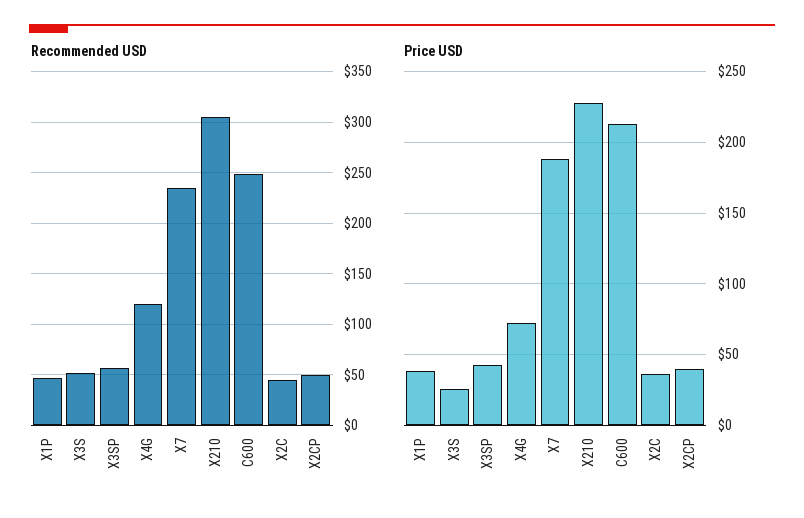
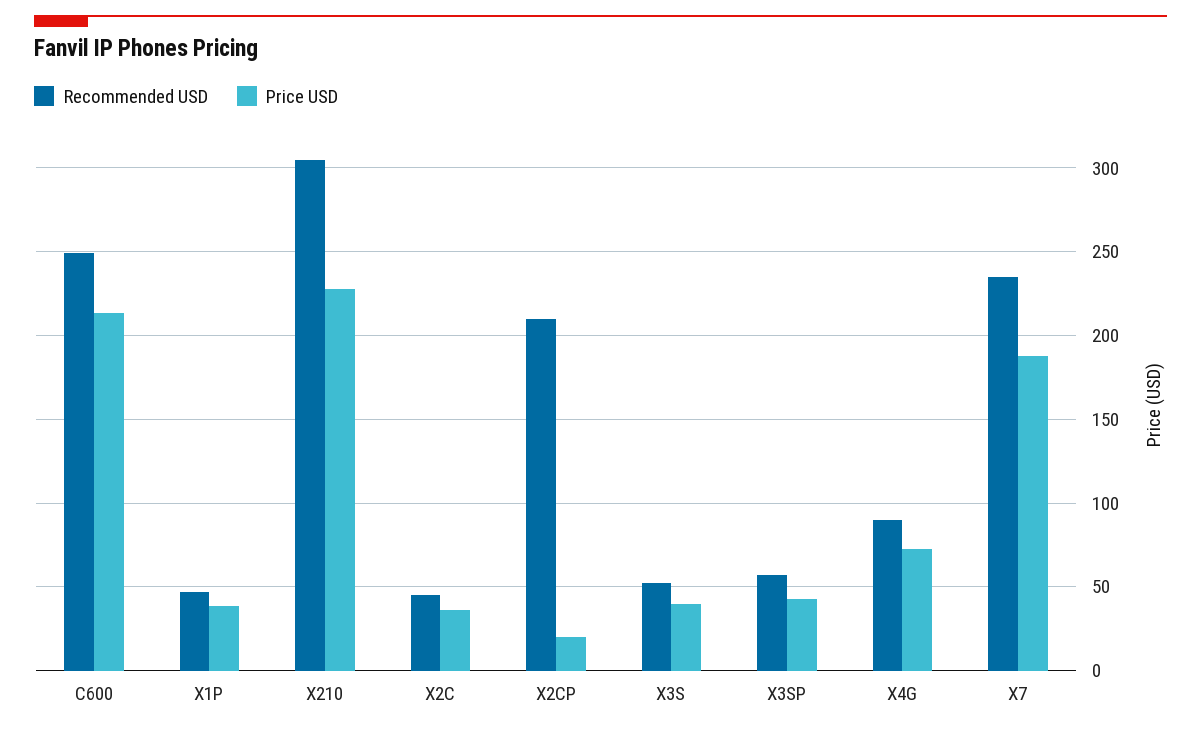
Recommended USD, X4G: 120 -> 90
Recommended USD, X2CP: 50 -> 210
Price USD, X3S: 25 -> 40
Price USD, X2CP: 40 -> 20

